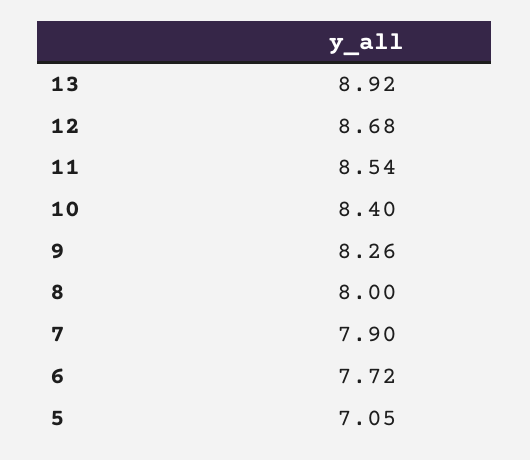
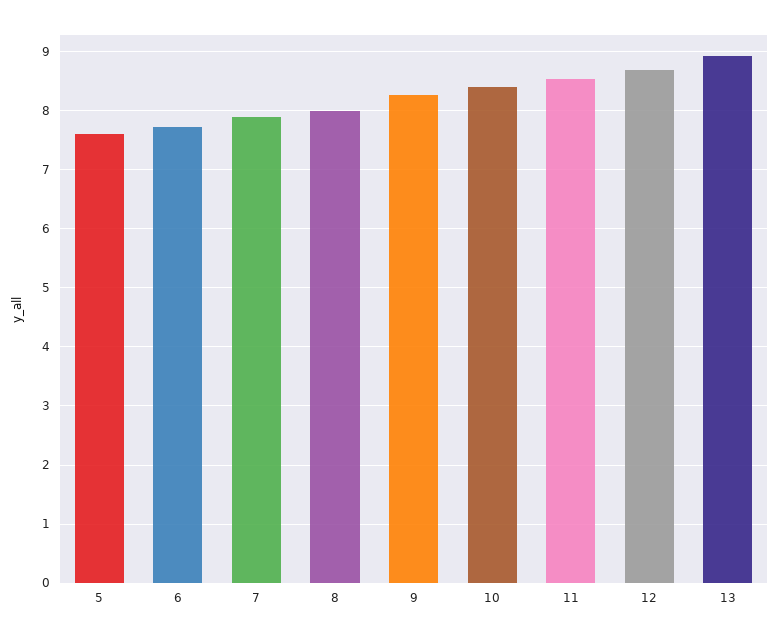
5: 7.05 -> 7.6

